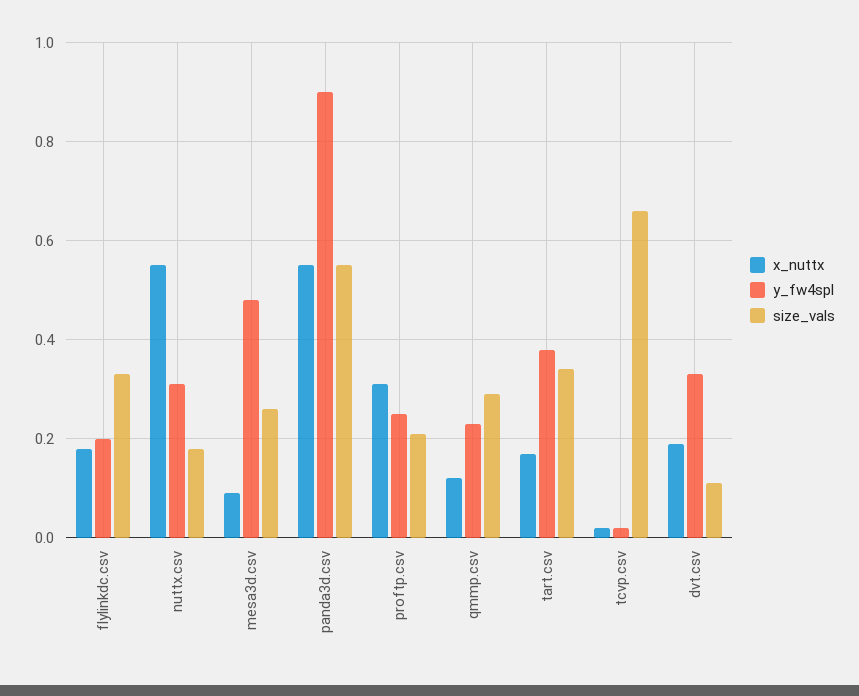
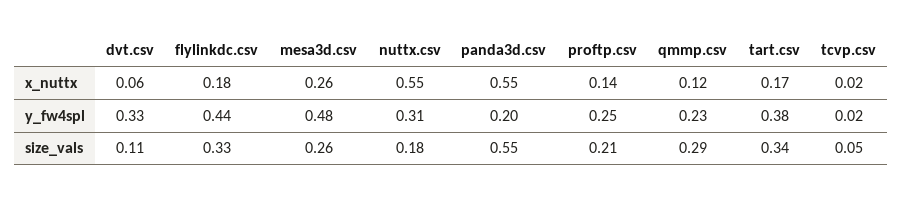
y_fw4spl, flylinkdc.csv: 0.2 -> 0.44
x_nuttx, mesa3d.csv: 0.1 -> 0.26
y_fw4spl, panda3d.csv: 0.9 -> 0.2
x_nuttx, proftp.csv: 0.3 -> 0.14
size_vals, tcvp.csv: 0.65 -> 0.05
x_nuttx, dvt.csv: 0.2 -> 0.06

